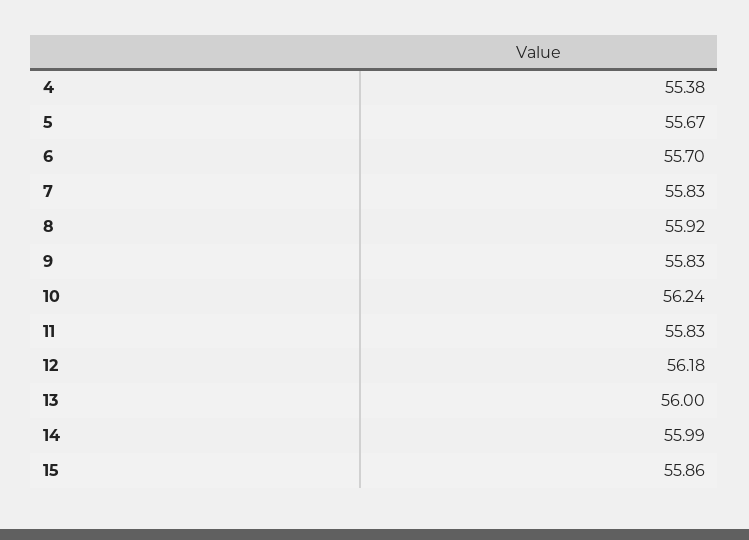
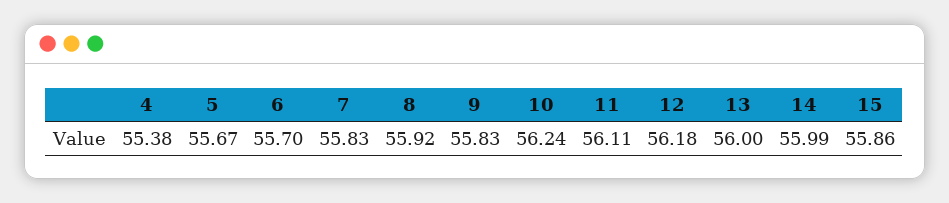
11: 55.83 -> 56.11

